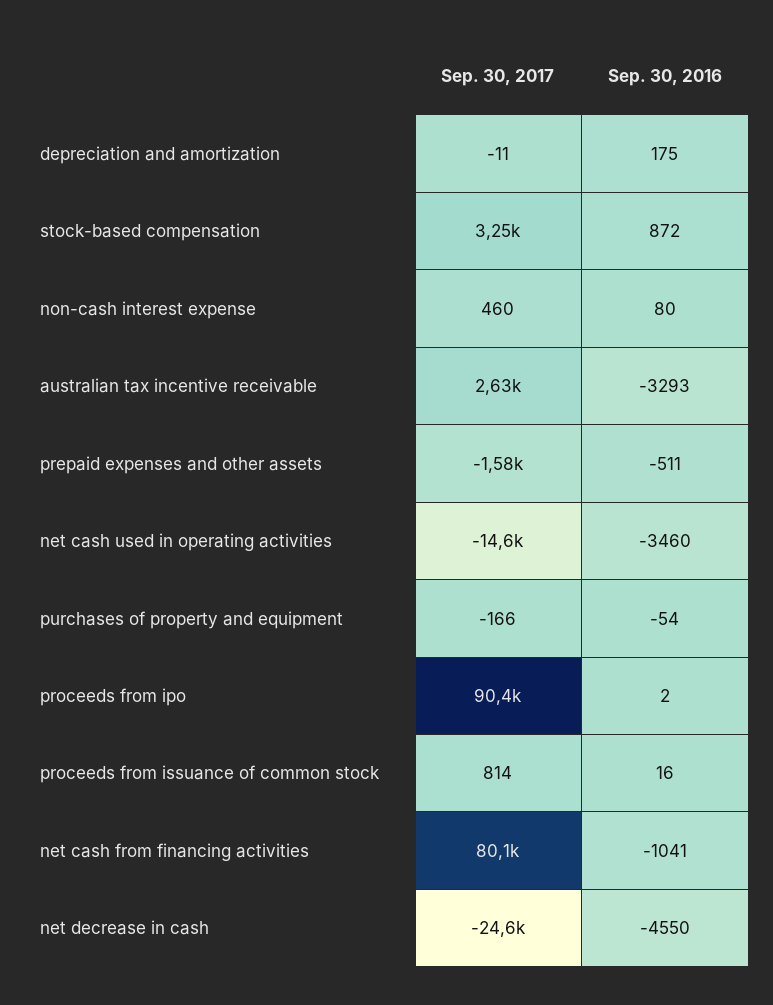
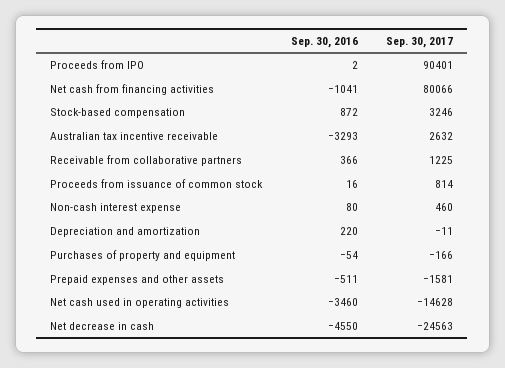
Sep. 30, 2016, depreciation and amortization: 175 -> 220
Sep. 30, 2016, Receivable from collaborative partners: none -> 366
Sep. 30, 2017, Receivable from collaborative partners: none -> 1225

